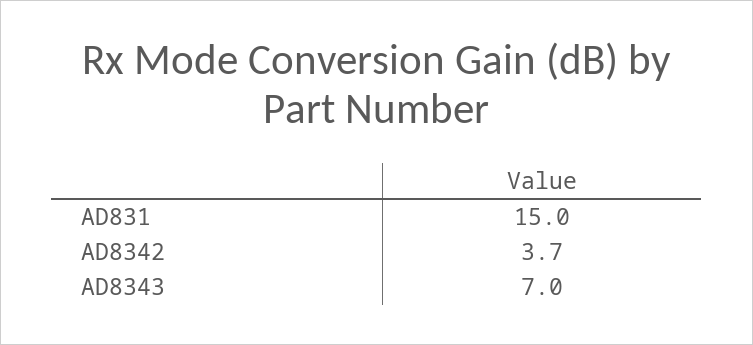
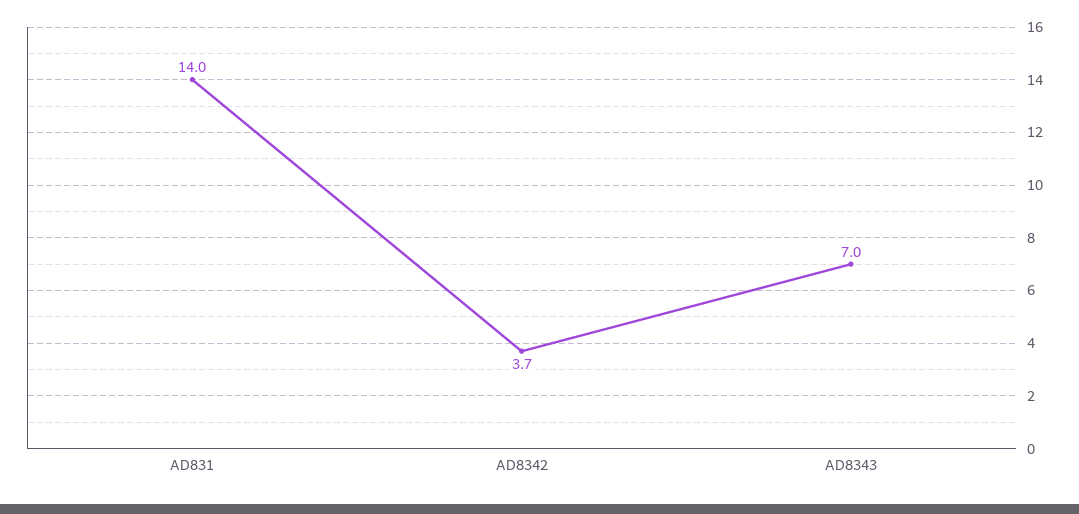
AD831: 15 -> 14

